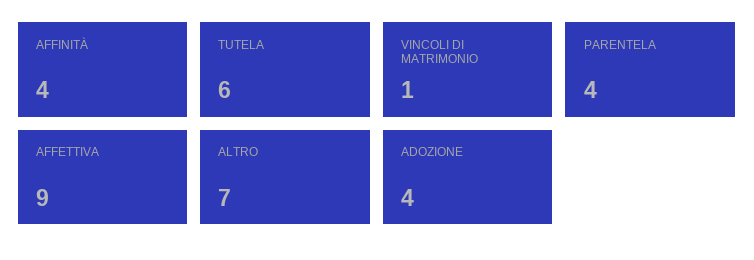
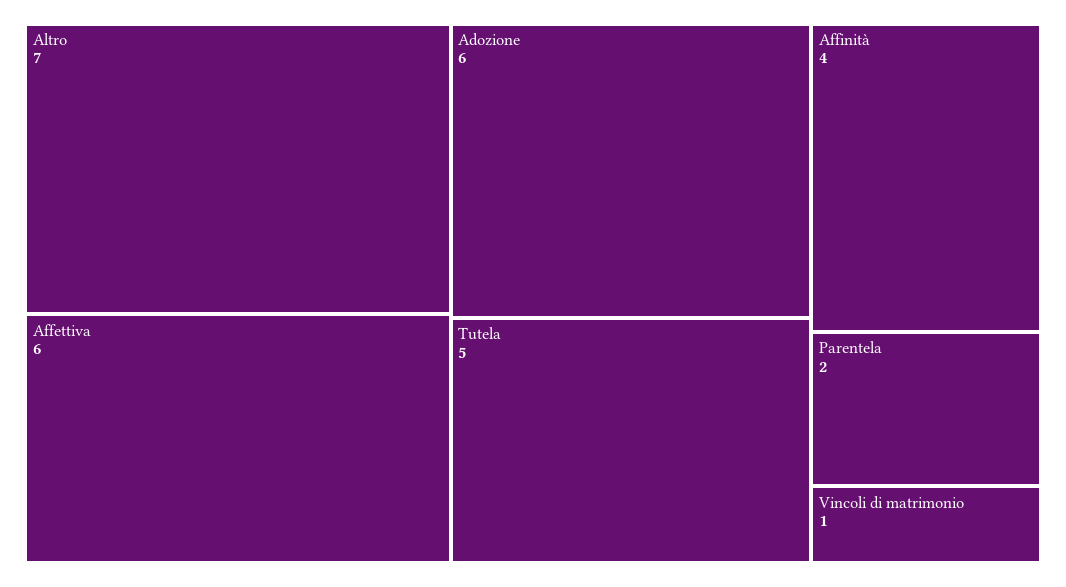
TUTELA: 6 -> 5
PARENTELA: 4 -> 2
AFFETTIVA: 9 -> 6
ADOZIONE: 4 -> 6

